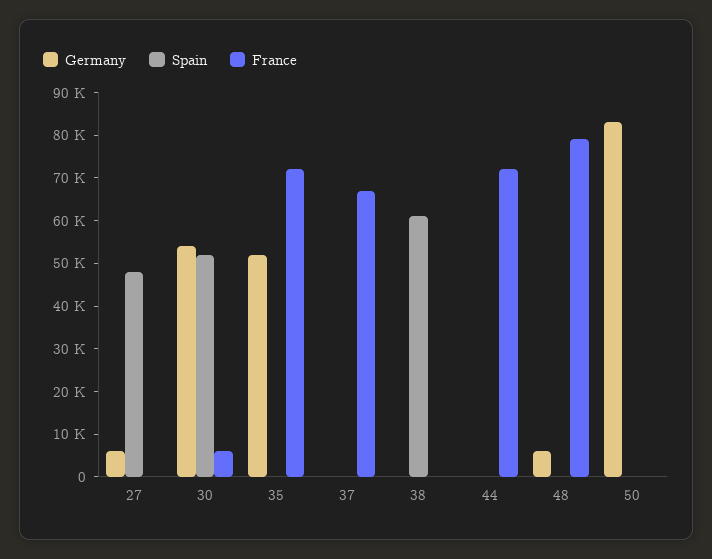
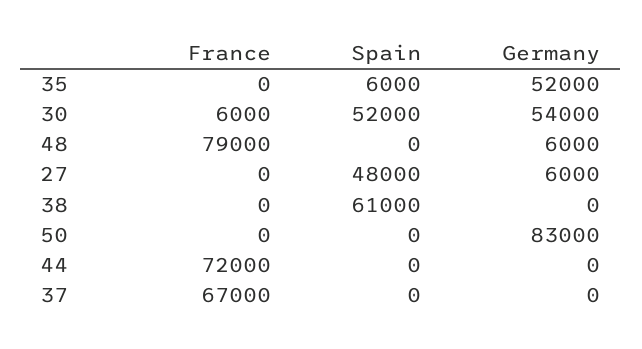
Spain, 35: 0 -> 6000
France, 35: 72000 -> 0

